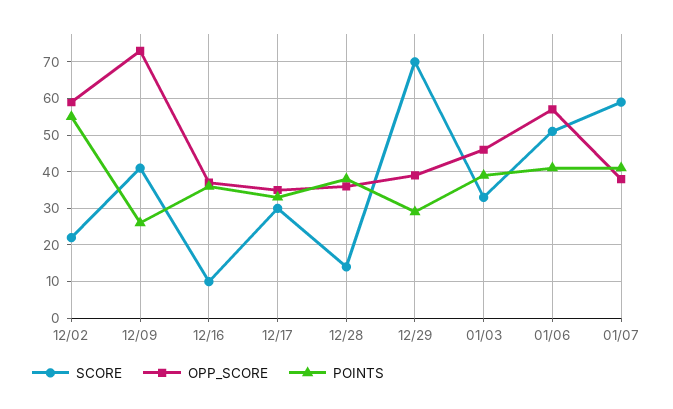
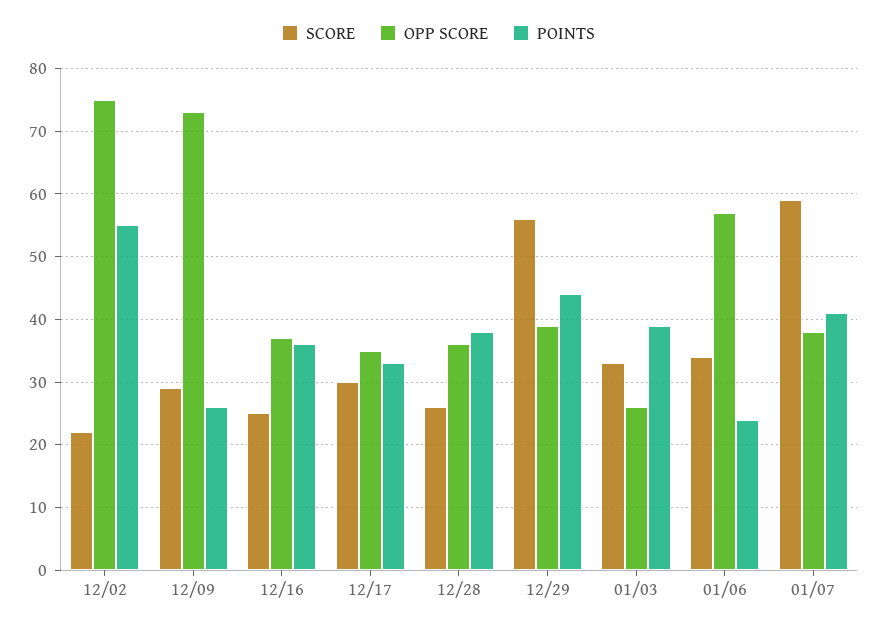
OPP_SCORE, 12/02: 60 -> 75
SCORE, 12/09: 40 -> 29
SCORE, 12/16: 10 -> 25
SCORE, 12/28: 15 -> 26
SCORE, 12/29: 70 -> 56
POINTS, 12/29: 30 -> 44
OPP_SCORE, 01/03: 45 -> 26
SCORE, 01/06: 50 -> 34
POINTS, 01/06: 40 -> 24

